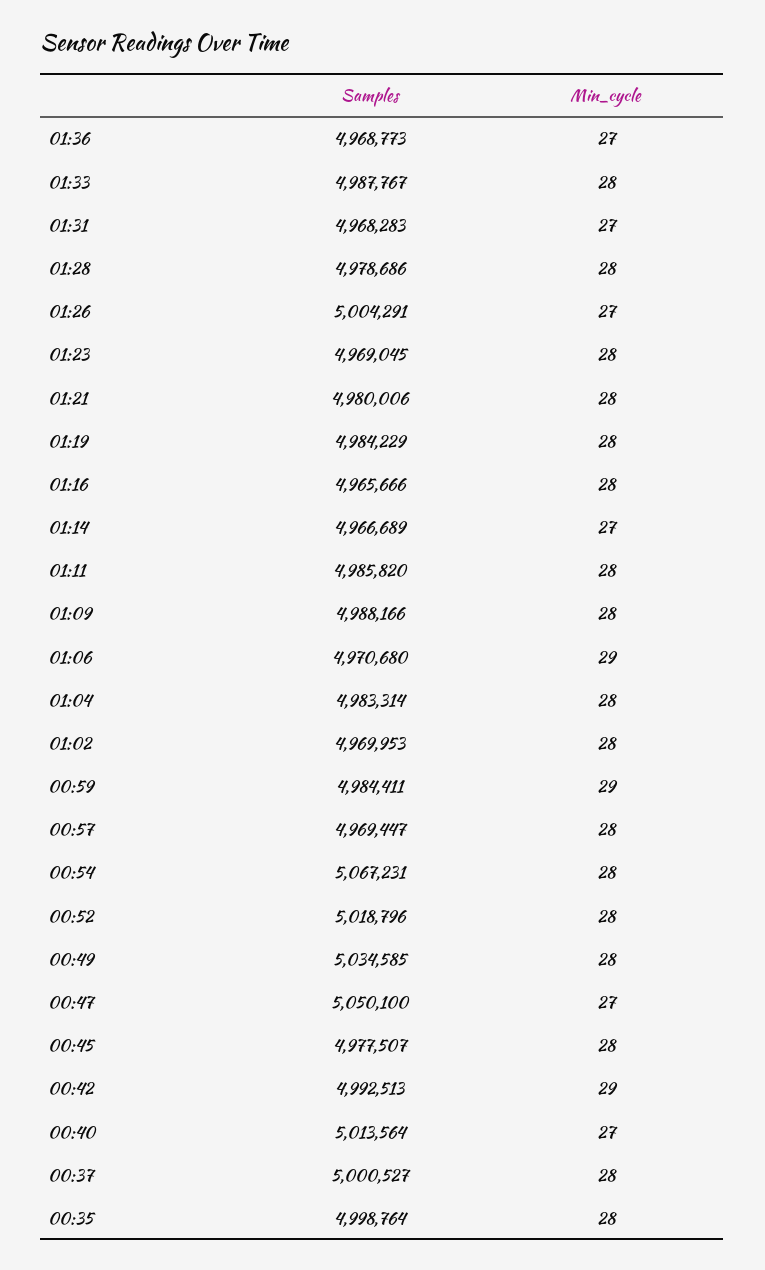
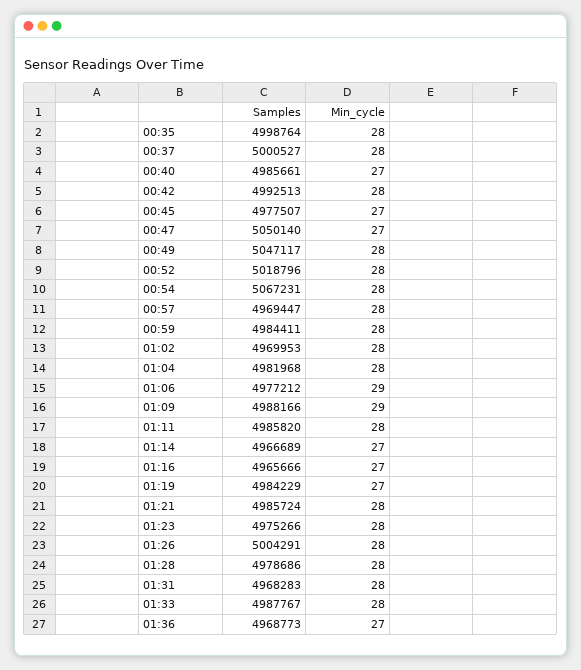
Min_cycle, 01:31: 27 -> 28
Min_cycle, 01:26: 27 -> 28
Samples, 01:23: 4969045 -> 4975266
Samples, 01:21: 4980006 -> 4985724
Min_cycle, 01:19: 28 -> 27
Min_cycle, 01:16: 28 -> 27
Min_cycle, 01:09: 28 -> 29
Samples, 01:06: 4970680 -> 4977212
Samples, 01:04: 4983314 -> 4981968
Min_cycle, 00:59: 29 -> 28
Samples, 00:49: 5034585 -> 5047117
Samples, 00:47: 5050100 -> 5050140
Min_cycle, 00:45: 28 -> 27
Min_cycle, 00:42: 29 -> 28
Samples, 00:40: 5013564 -> 4985661

